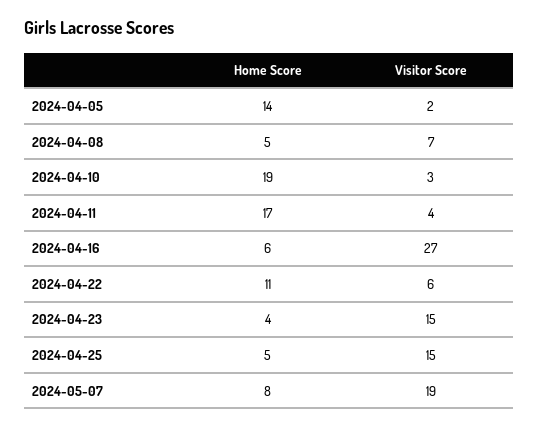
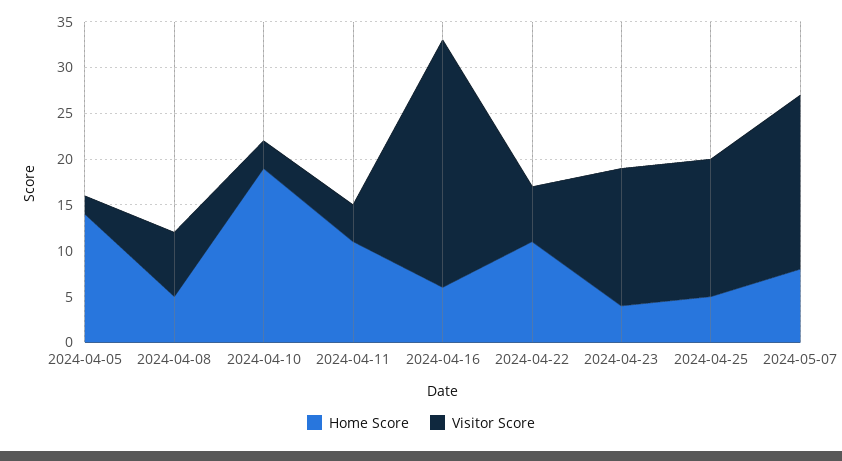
Home Score, 2024-04-11: 17 -> 11

